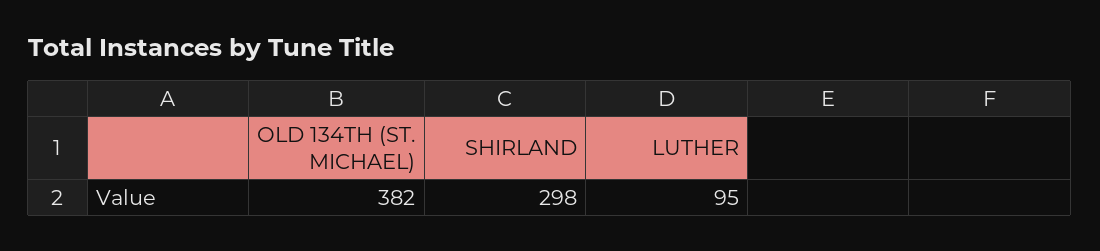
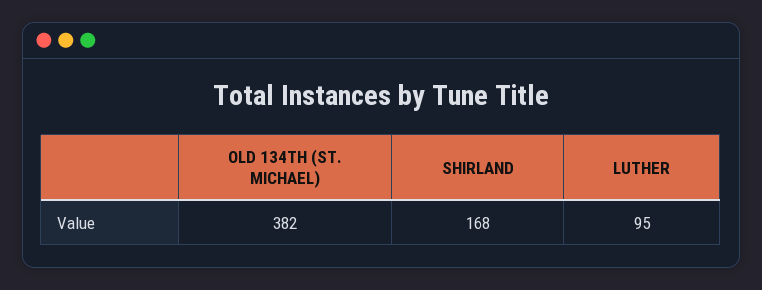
SHIRLAND: 298 -> 168

